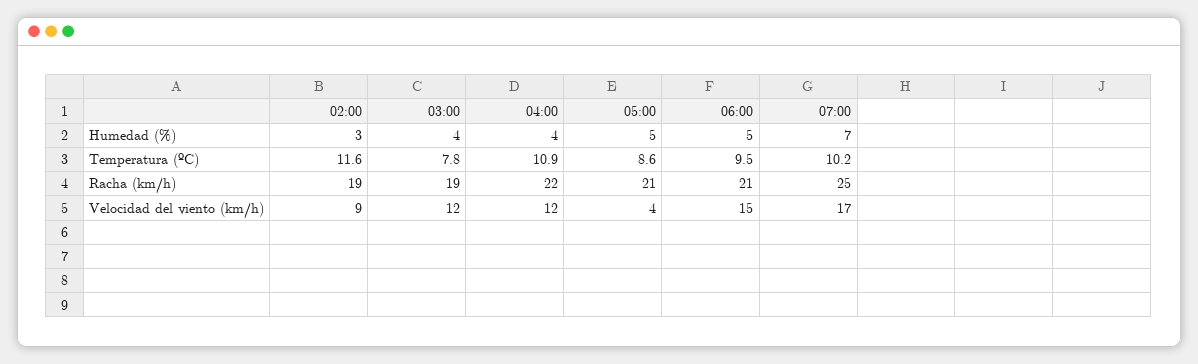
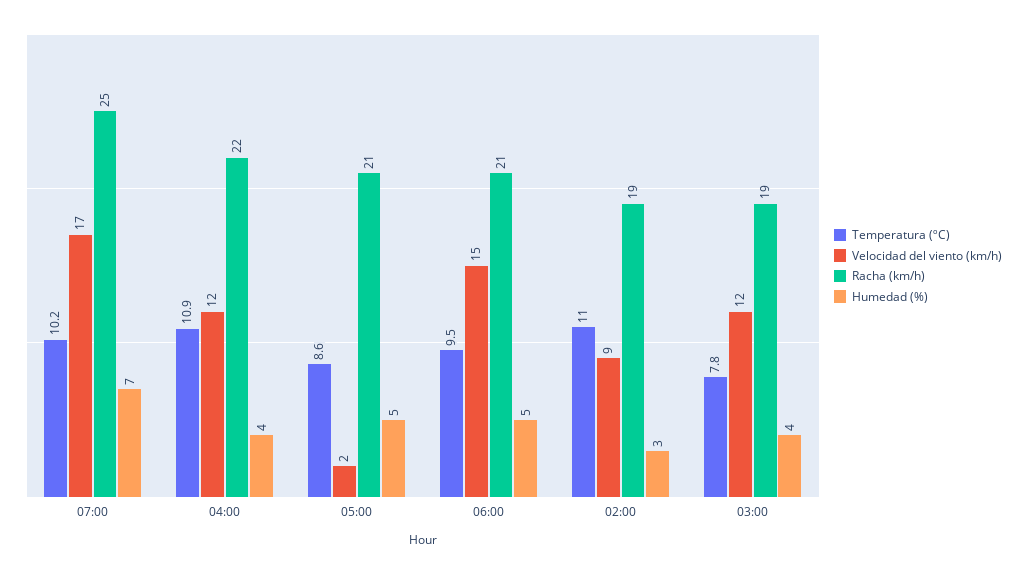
Temperatura (ºC), 02:00: 11.6 -> 11
Velocidad del viento (km/h), 05:00: 4 -> 2

